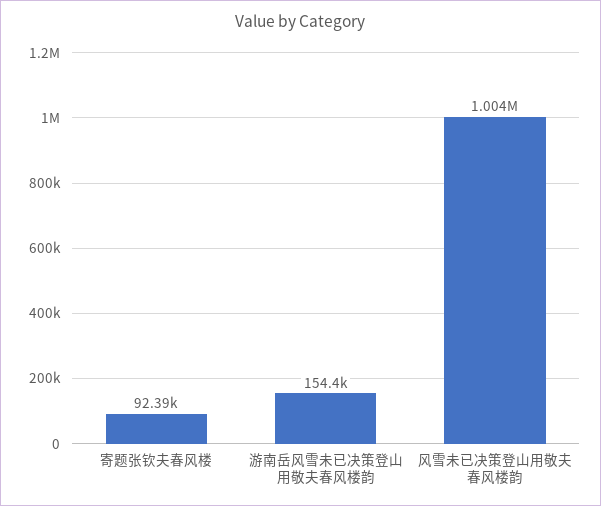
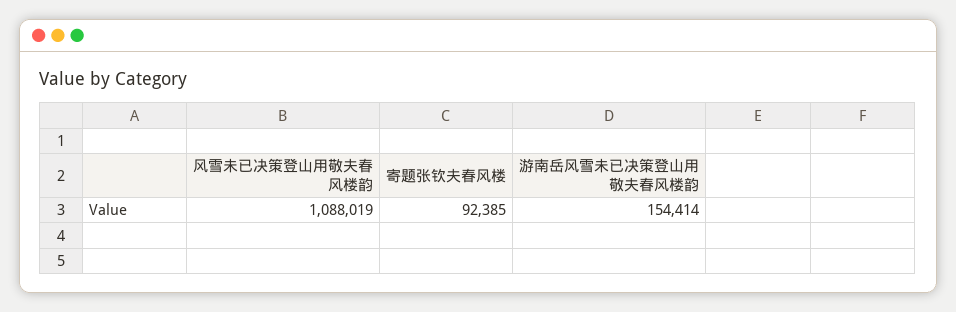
风雪未已决策登山用敬夫春风楼韵: 1004000 -> 1088019

